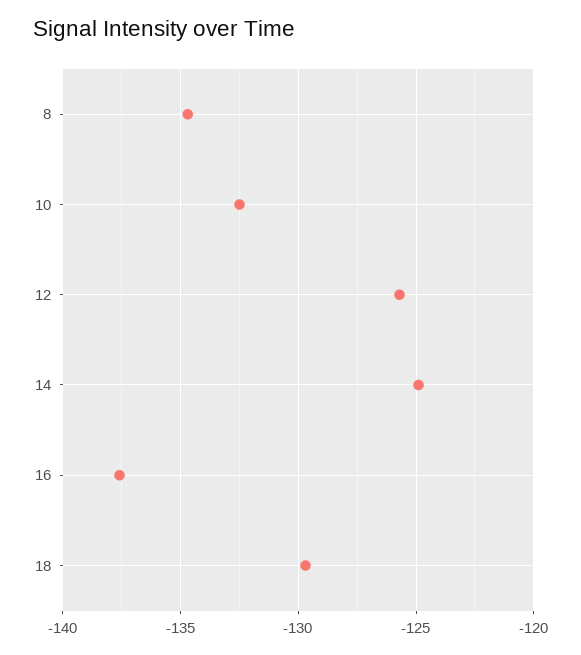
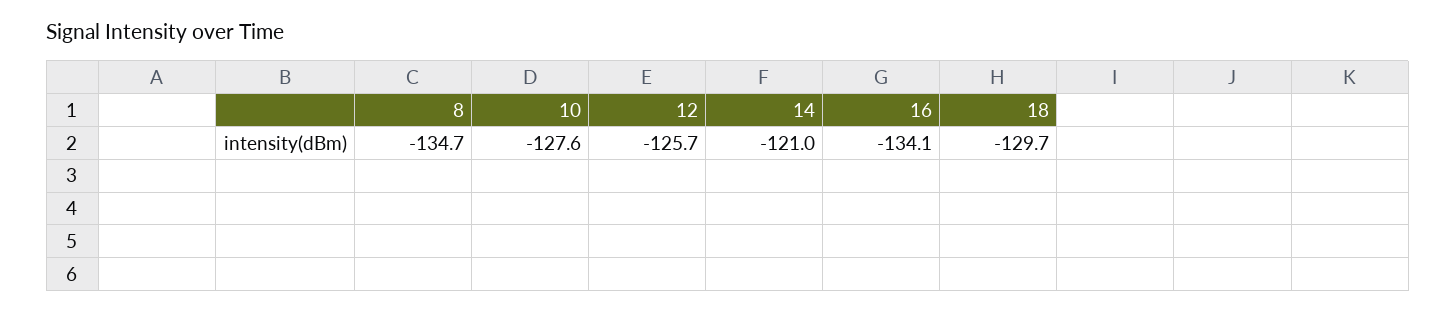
10: -132.5 -> -127.6
14: -125 -> -121
16: -137.5 -> -134.1

